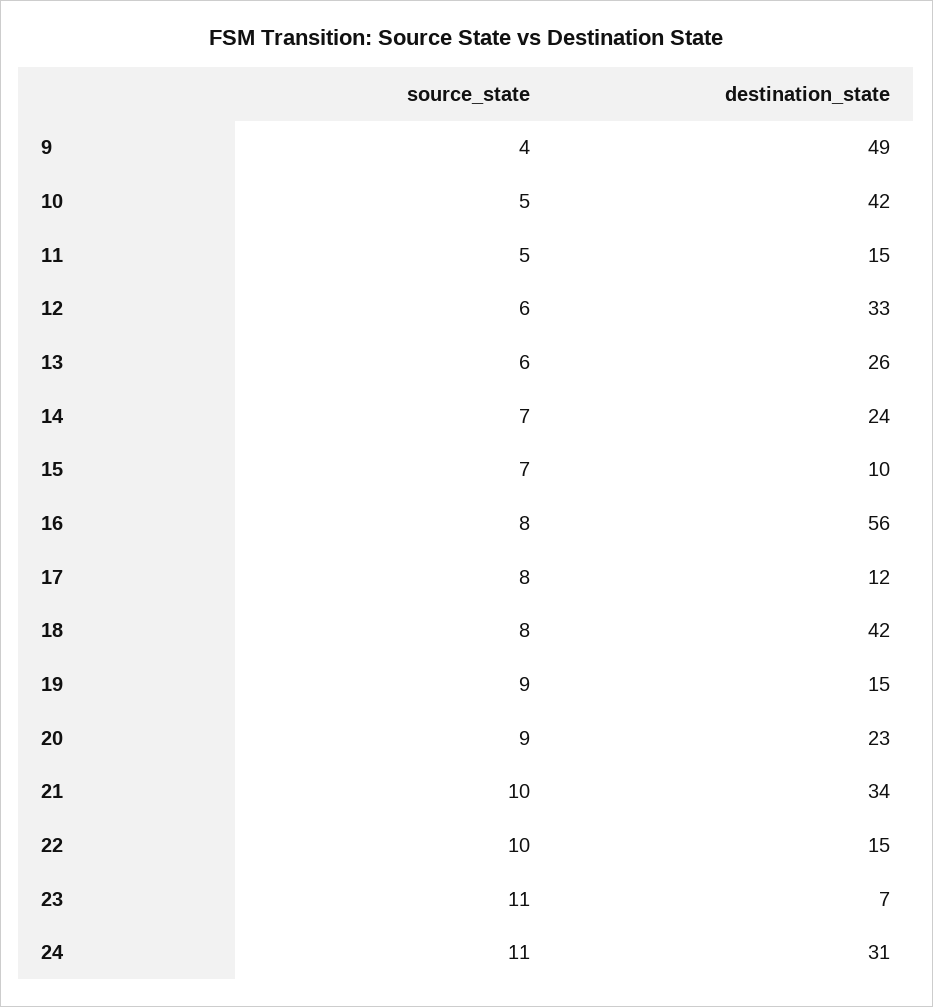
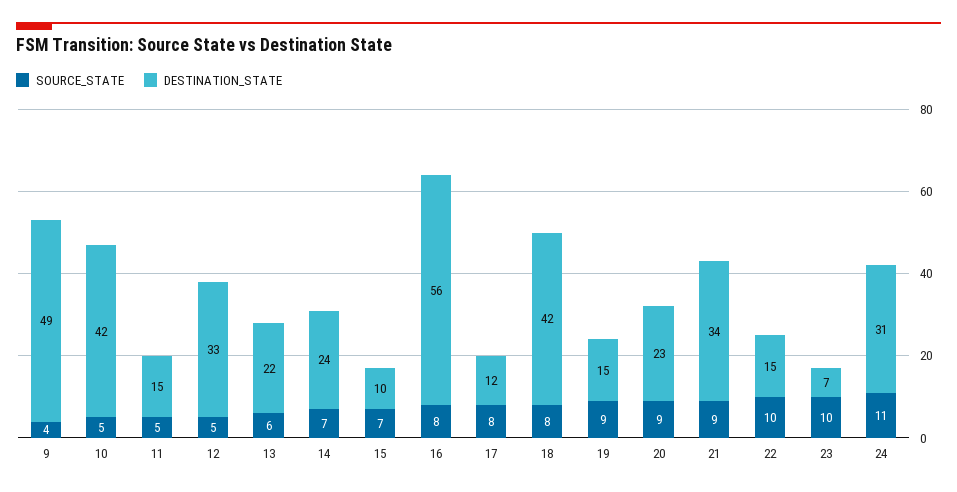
source_state, 12: 6 -> 5
destination_state, 13: 26 -> 22
source_state, 21: 10 -> 9
source_state, 23: 11 -> 10

